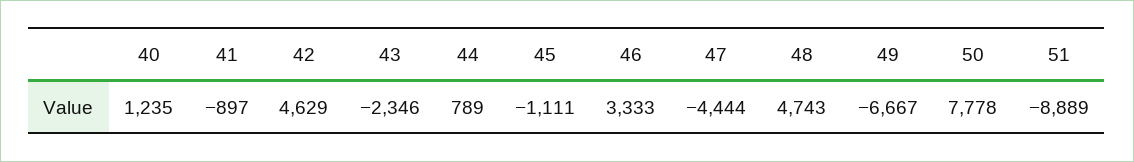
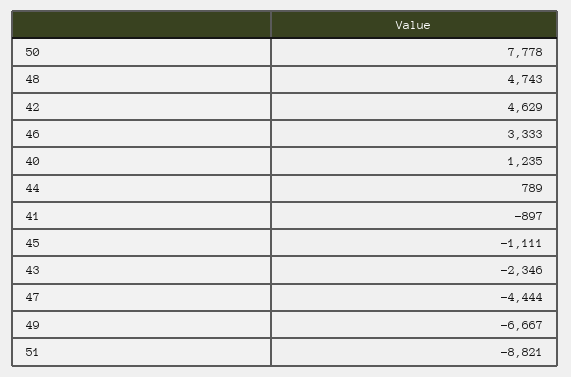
51: -8889 -> -8821

